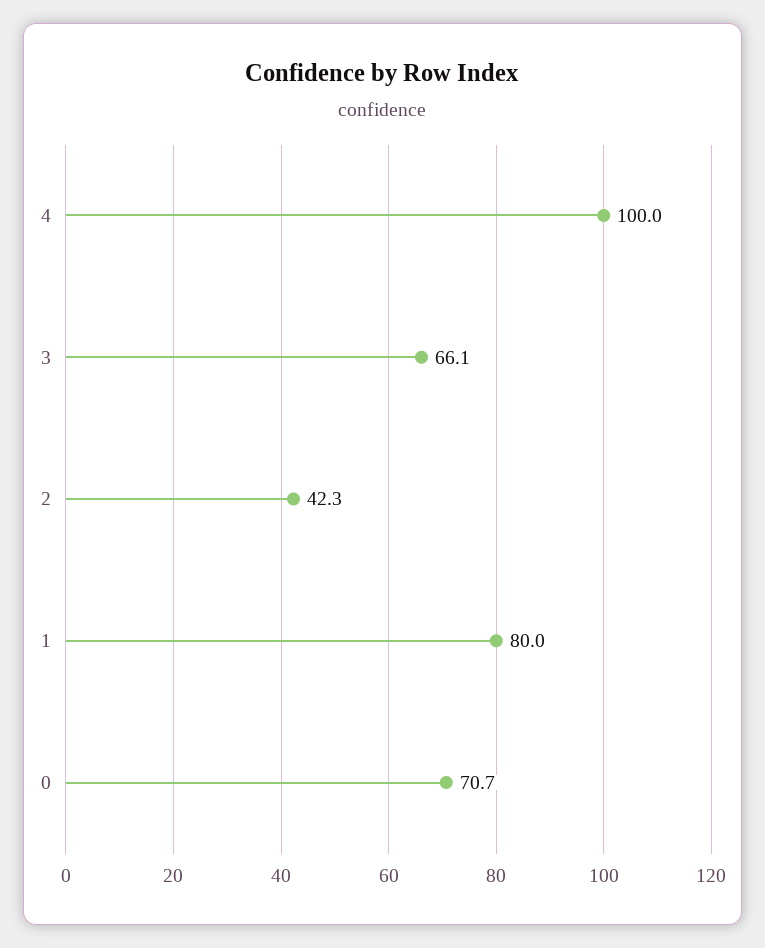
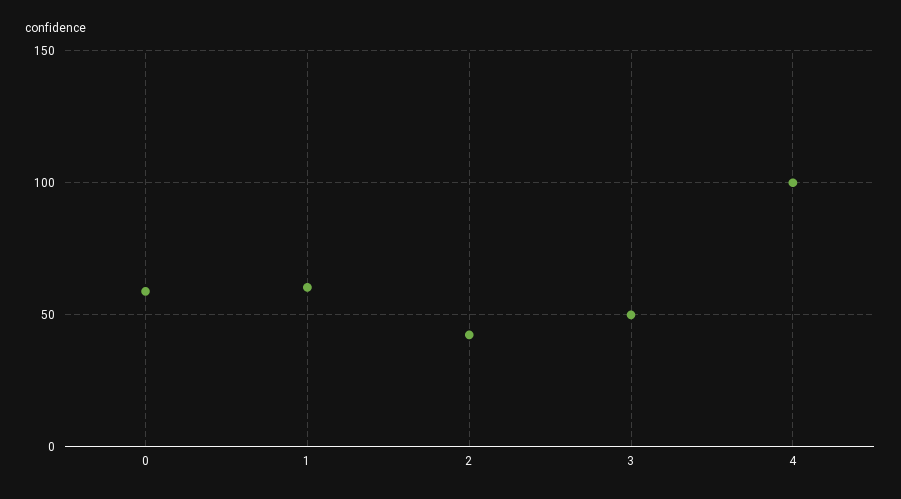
3: 66.1 -> 50
1: 80 -> 60
0: 70.7 -> 60

